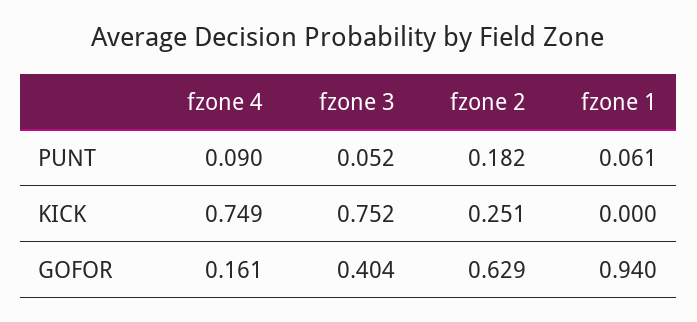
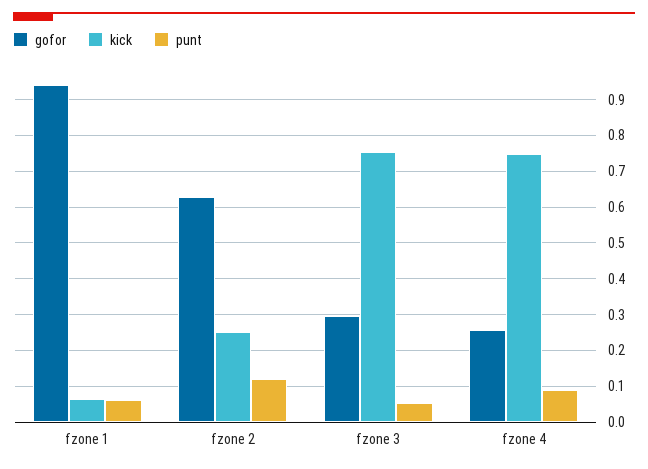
PUNT, fzone 2: 0.182 -> 0.12
KICK, fzone 1: 0 -> 0.06
GOFOR, fzone 4: 0.161 -> 0.26
GOFOR, fzone 3: 0.404 -> 0.3

